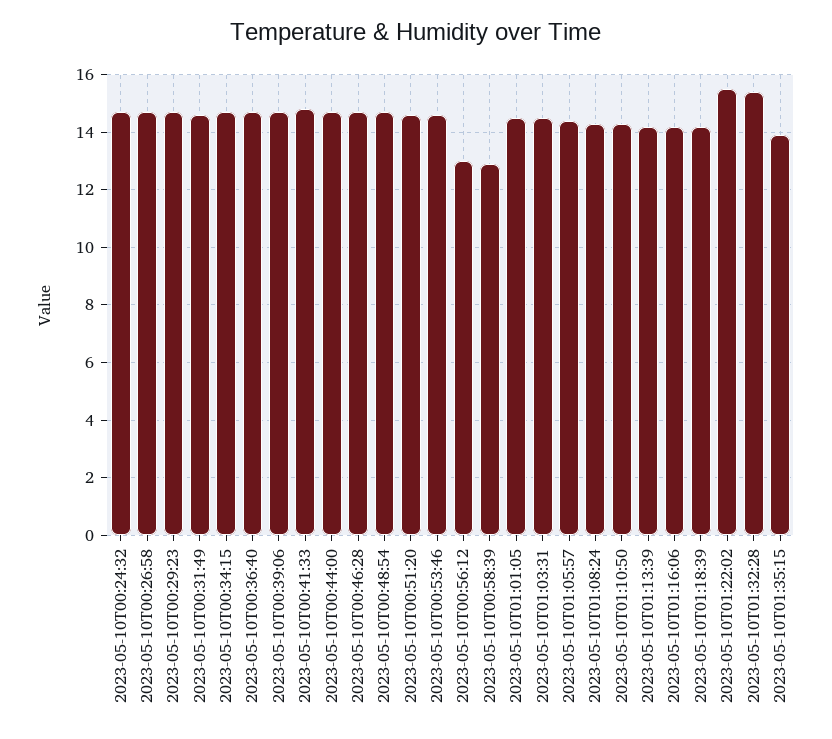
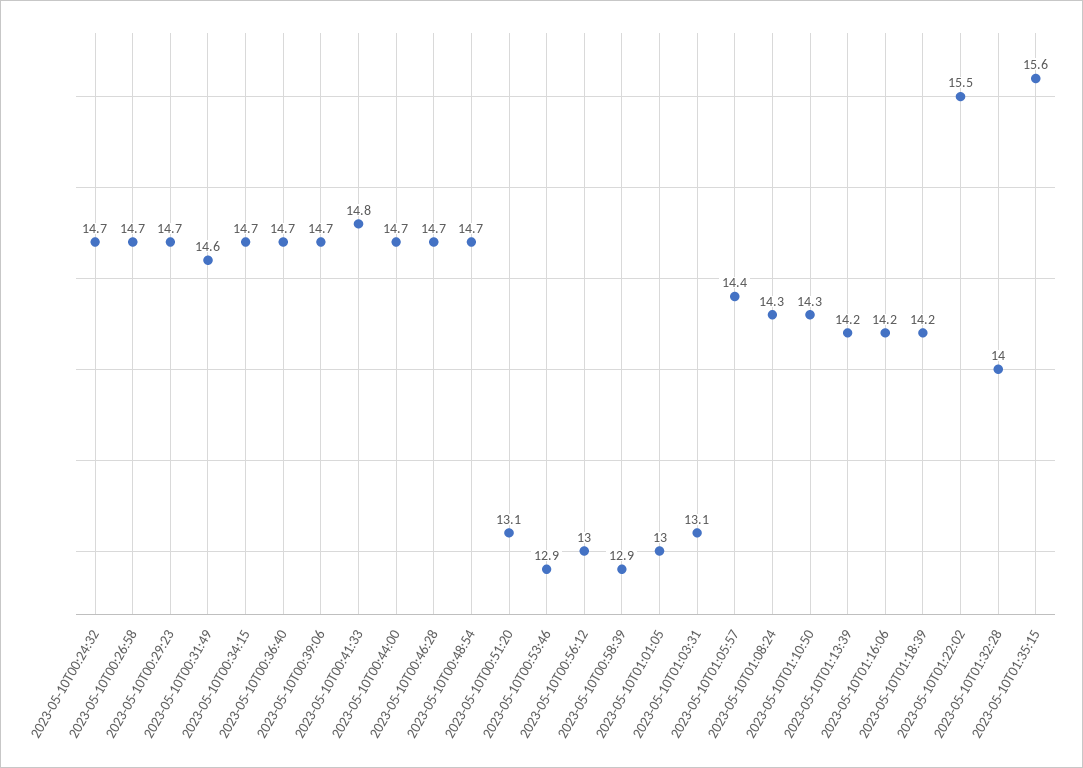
2023-05-10T00:51:20: 14.5 -> 13.1
2023-05-10T00:53:46: 14.5 -> 12.9
2023-05-10T01:01:05: 14.5 -> 13
2023-05-10T01:03:31: 14.5 -> 13.1
2023-05-10T01:32:28: 15.5 -> 14
2023-05-10T01:35:15: 14 -> 15.6

